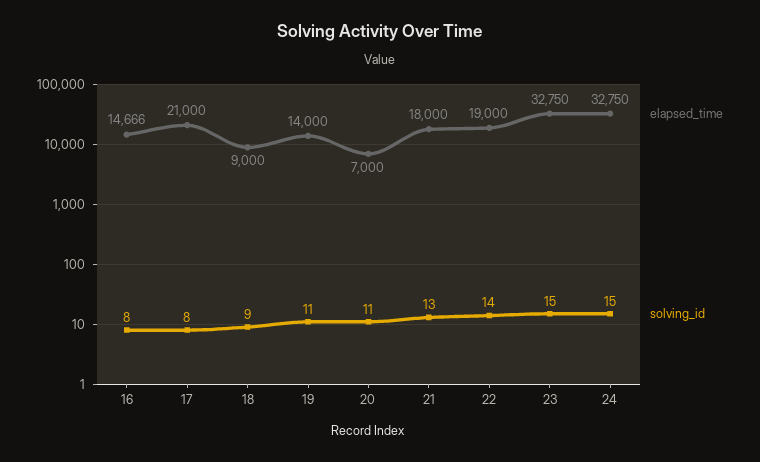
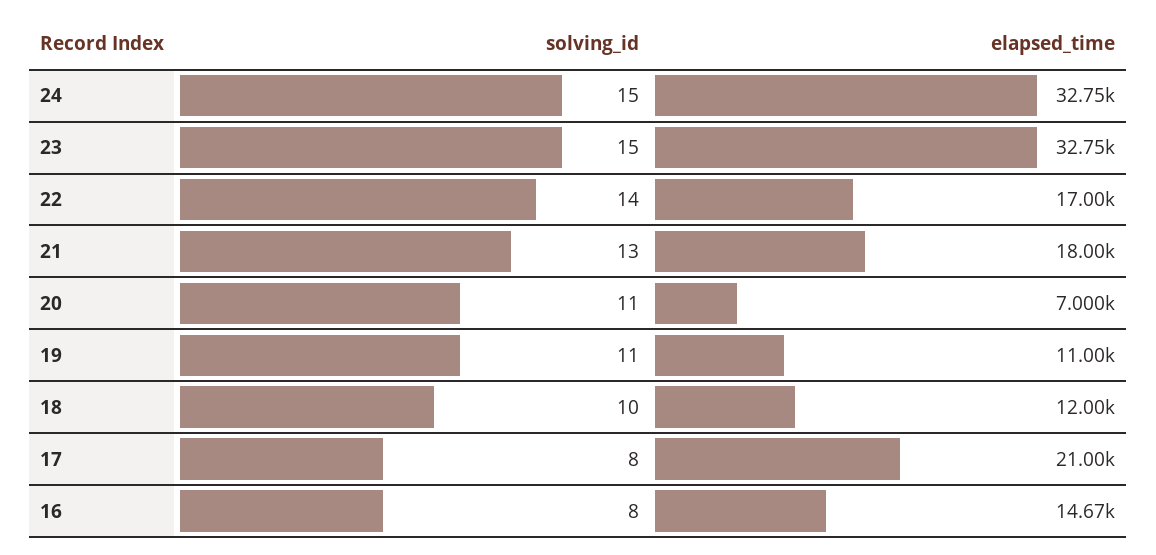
elapsed_time, 18: 9000 -> 12000
solving_id, 18: 9 -> 10
elapsed_time, 19: 14000 -> 11000
elapsed_time, 22: 19000 -> 17000

